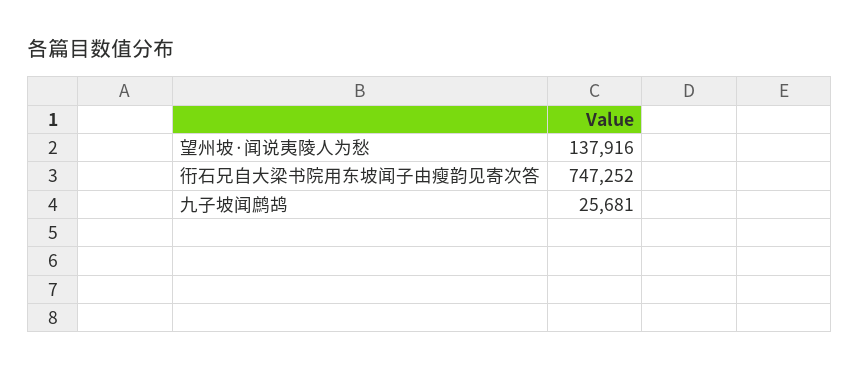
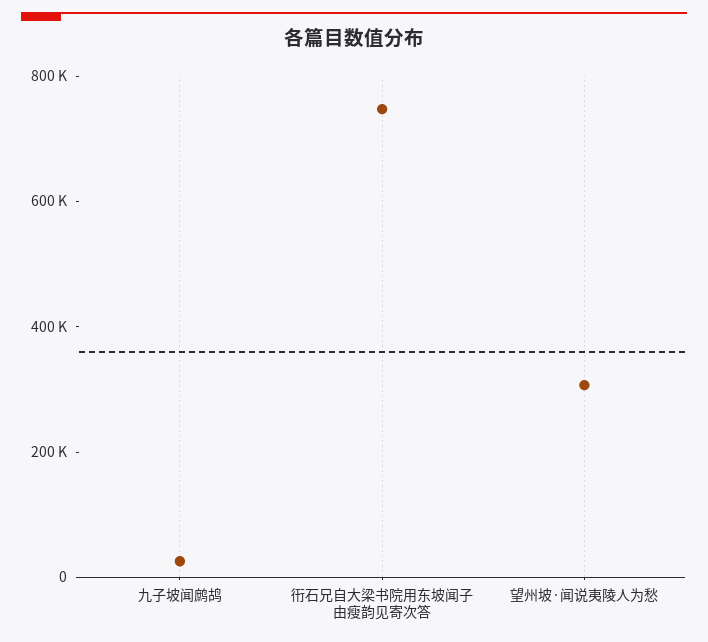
望州坡·闻说夷陵人为愁: 137916 -> 300000

